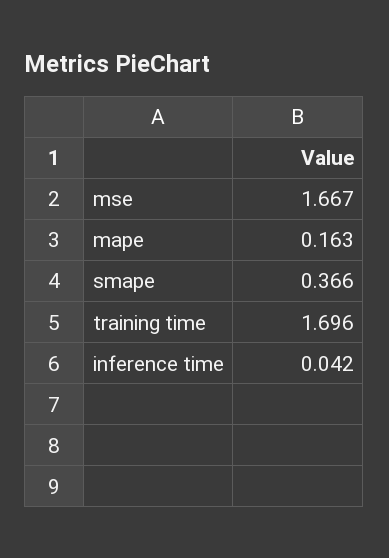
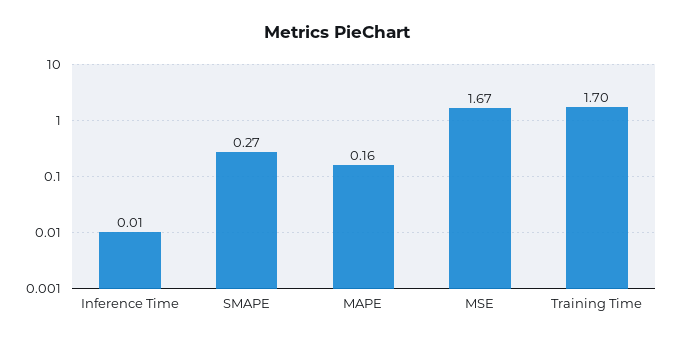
smape: 0.366 -> 0.27
inference time: 0.042 -> 0.01

